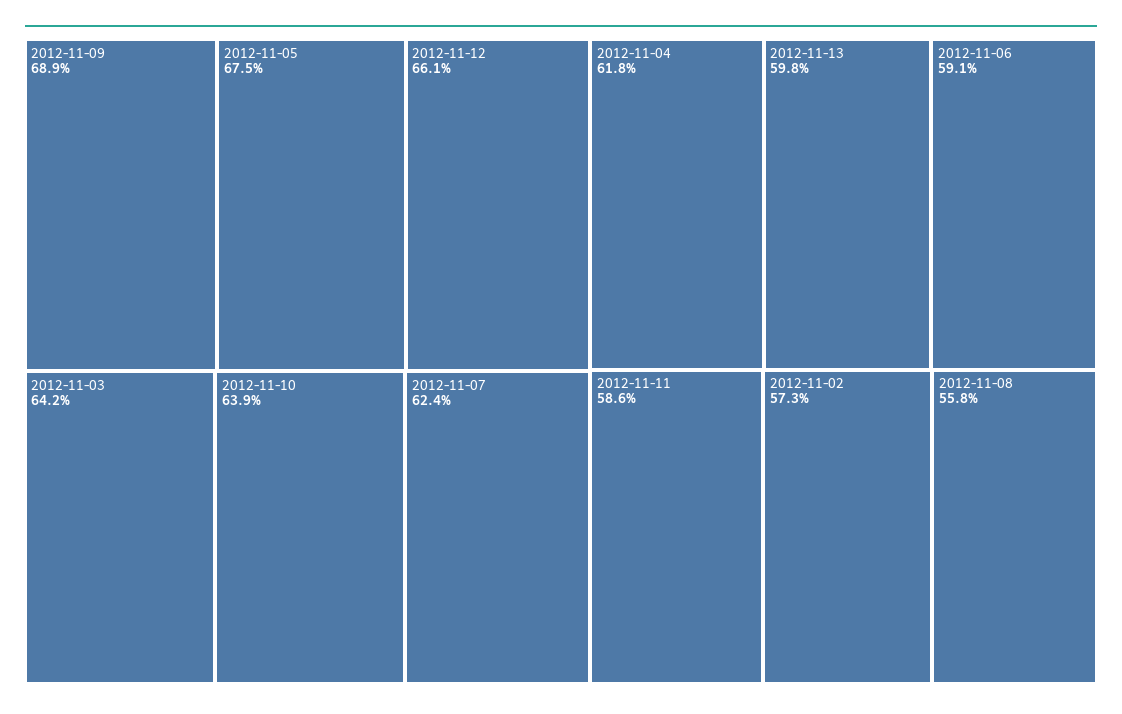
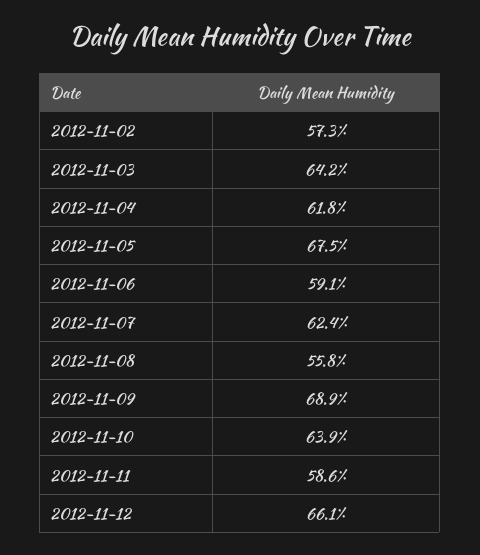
2012-11-13: 59.8 -> none

